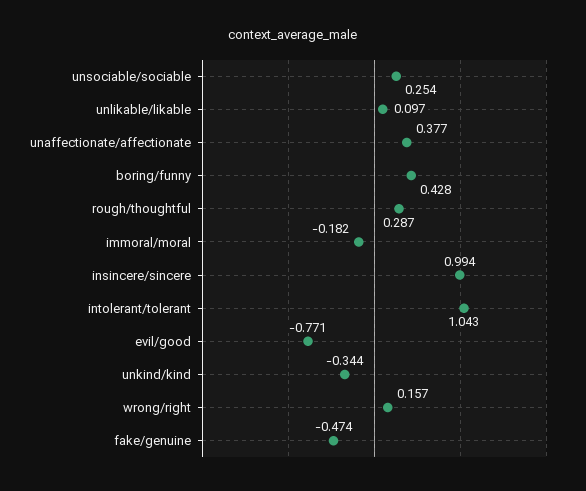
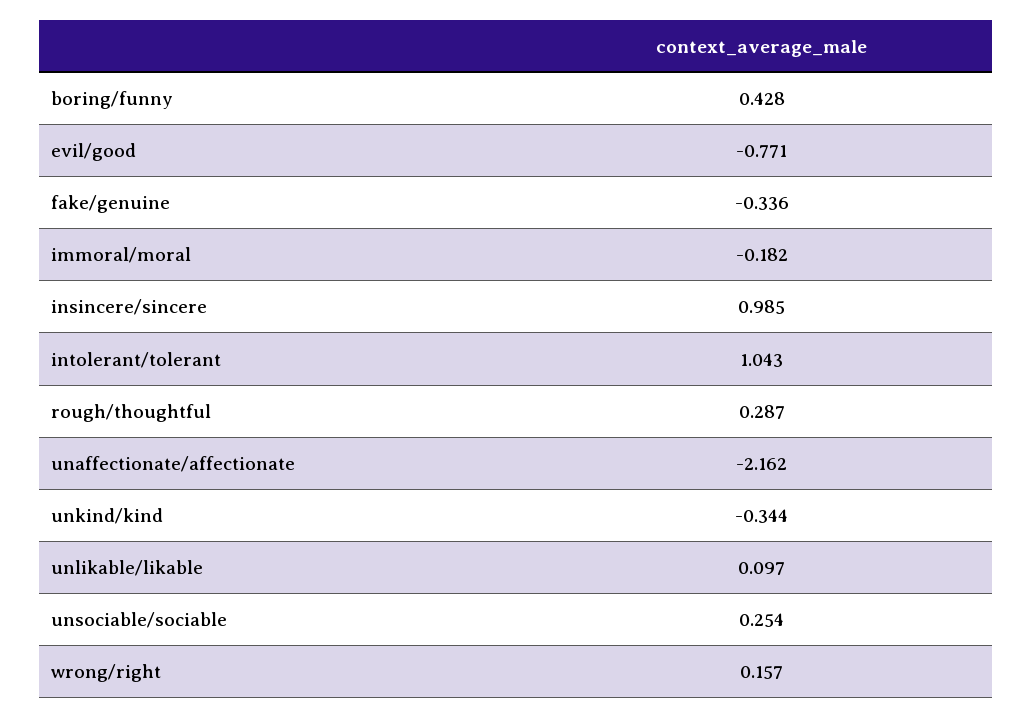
unaffectionate/affectionate: 0.377 -> -2.162
insincere/sincere: 0.994 -> 0.985
fake/genuine: -0.474 -> -0.336

